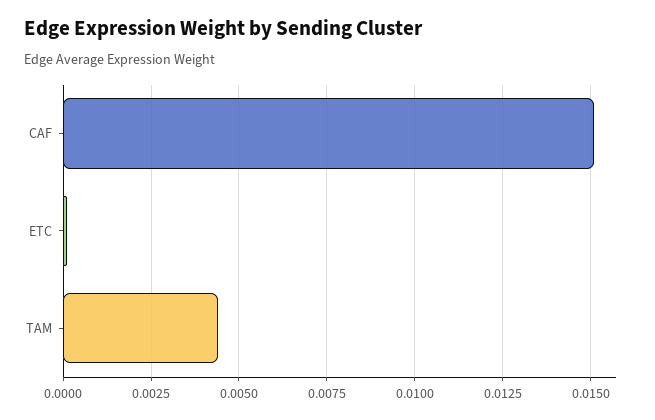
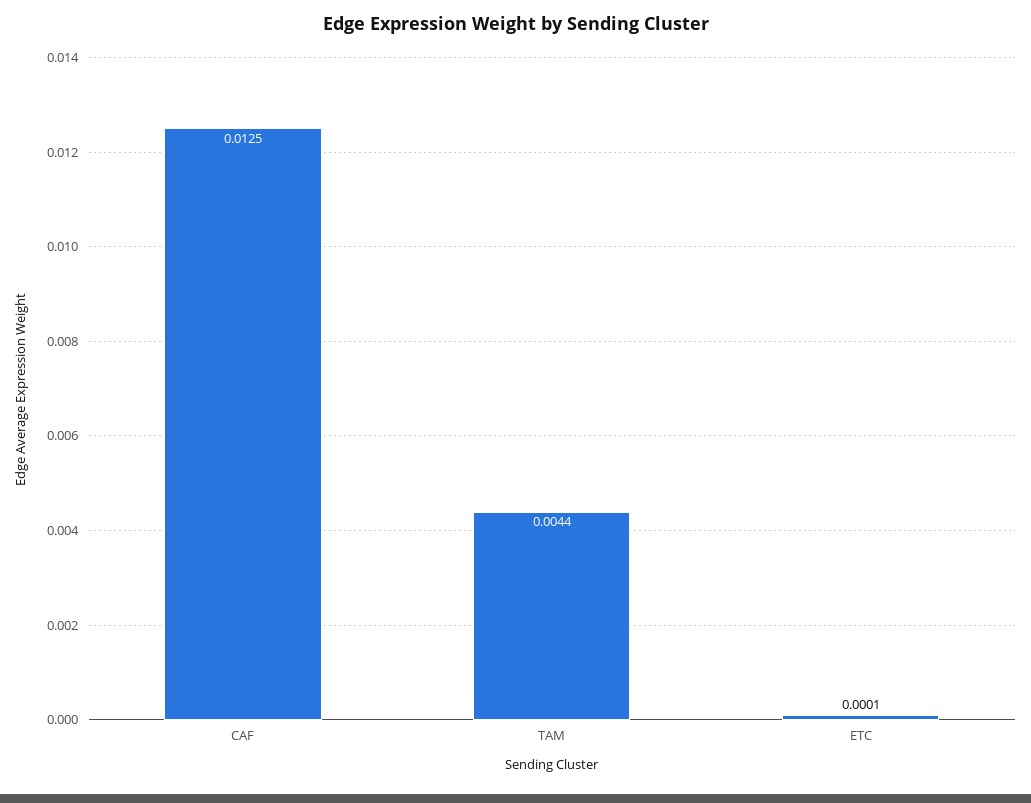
CAF: 0.015 -> 0.0125

